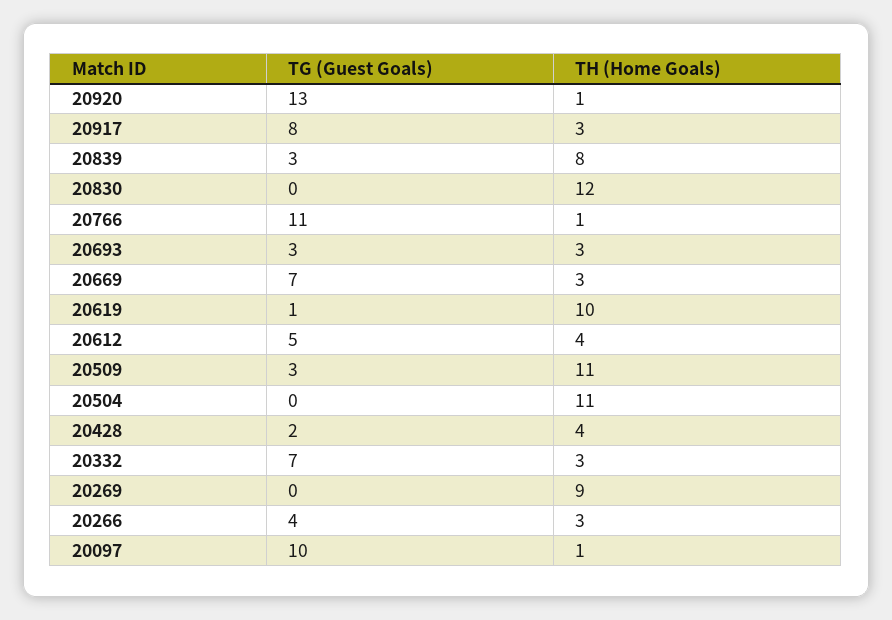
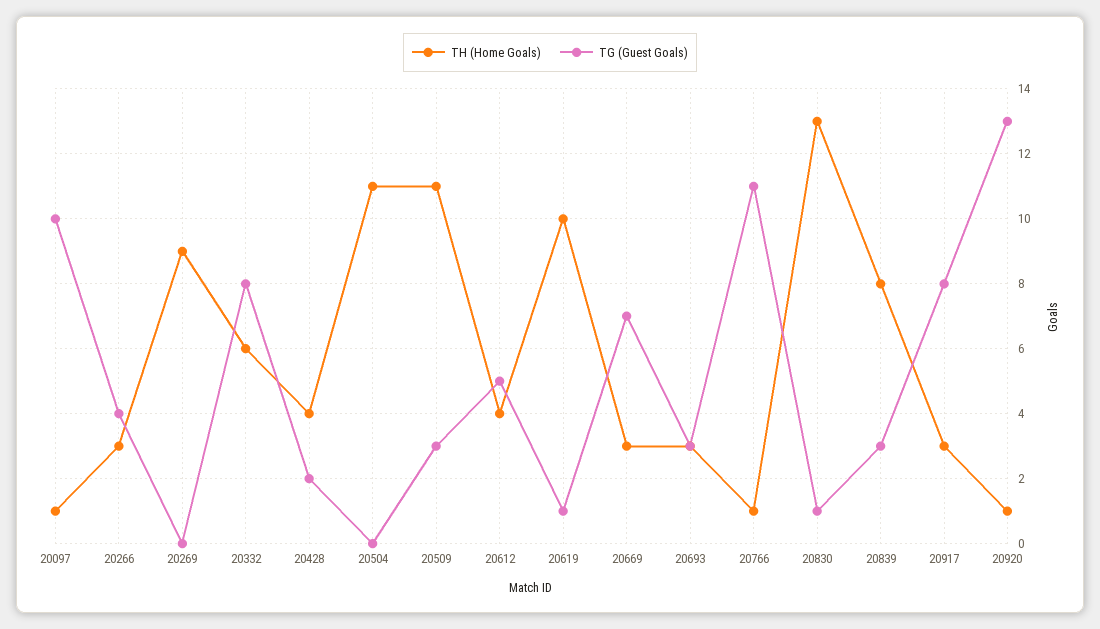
TG (Guest Goals), 20830: 0 -> 1
TH (Home Goals), 20830: 12 -> 13
TG (Guest Goals), 20332: 7 -> 8
TH (Home Goals), 20332: 3 -> 6

